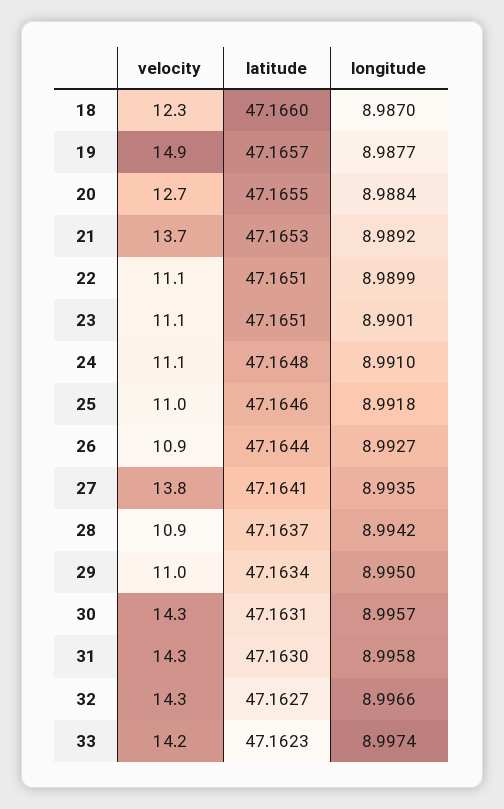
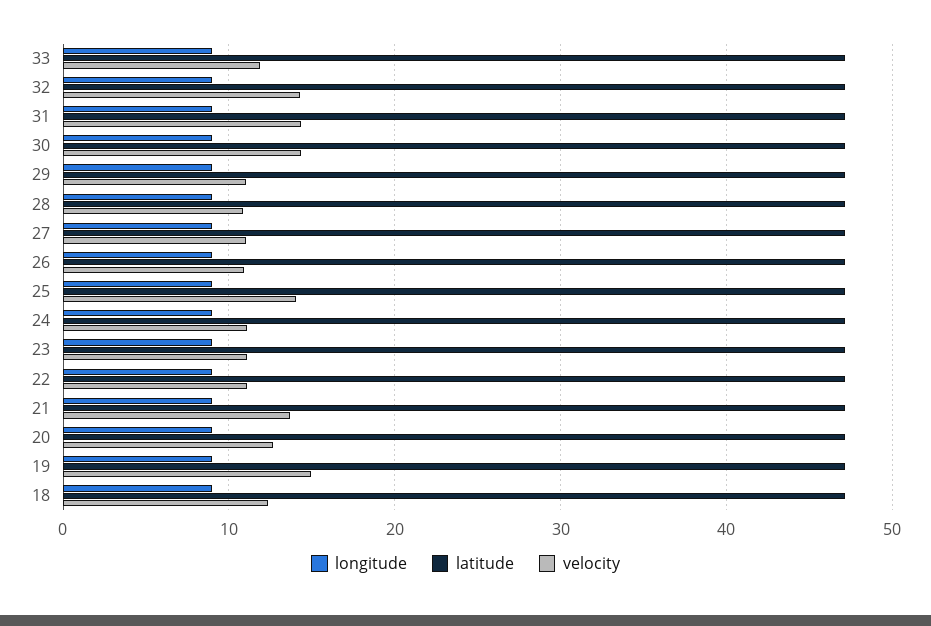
velocity, 25: 11 -> 14
velocity, 27: 13.8 -> 11
velocity, 33: 14.2 -> 12

